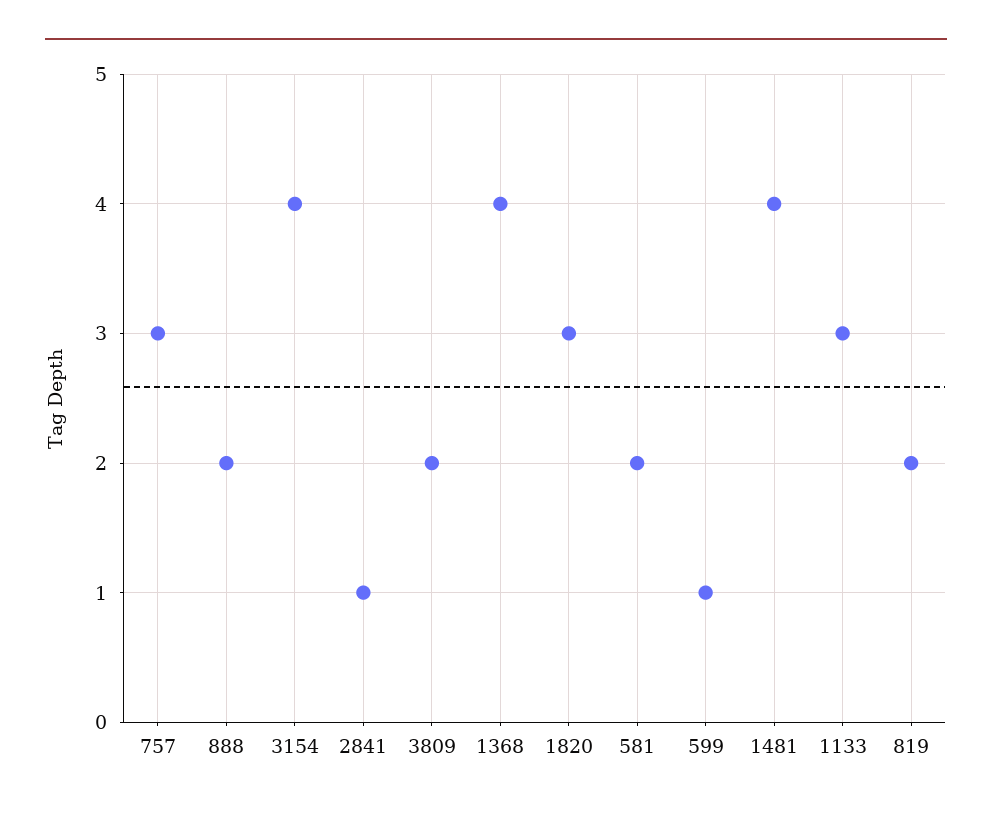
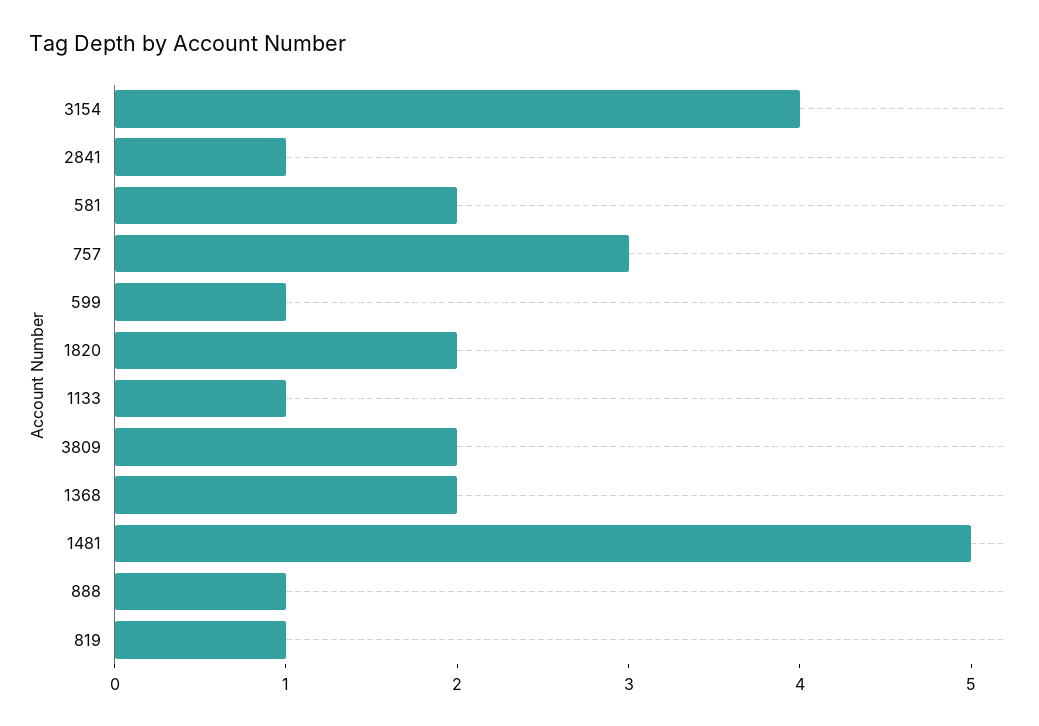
888: 2 -> 1
1368: 4 -> 2
1820: 3 -> 2
1481: 4 -> 5
1133: 3 -> 1
819: 2 -> 1

